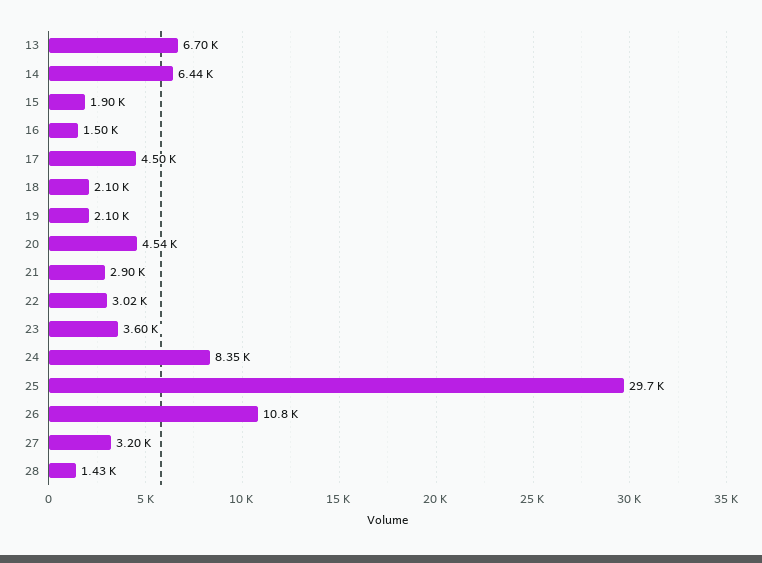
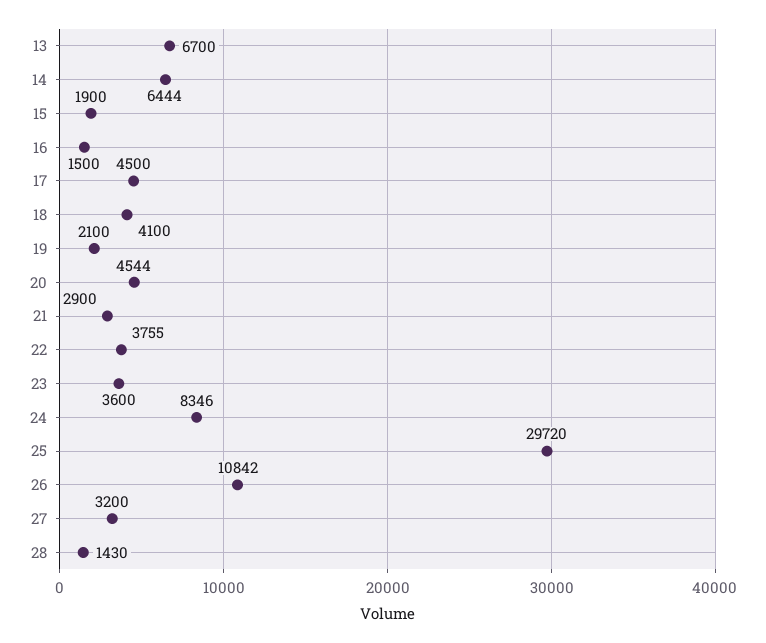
18: 2100 -> 4100
22: 3020 -> 3755

